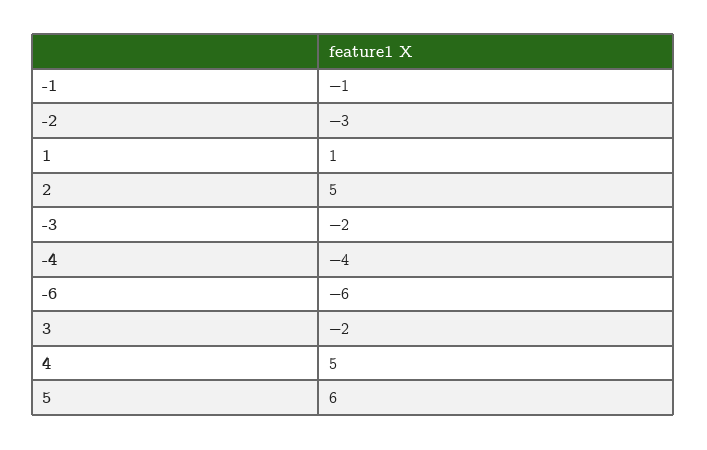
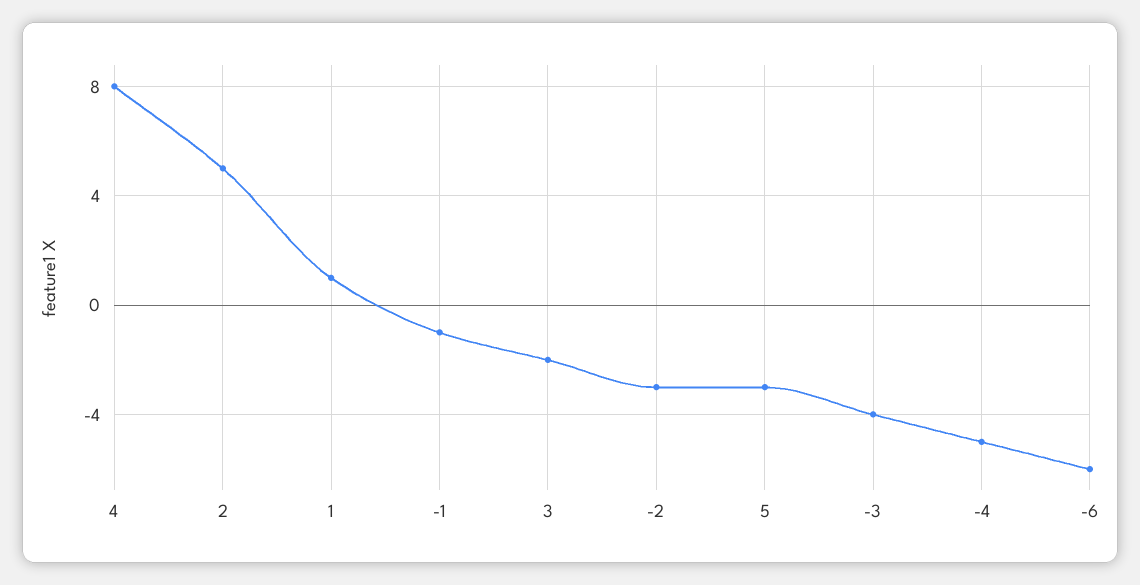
-3: -2 -> -4
-4: -4 -> -5
4: 5 -> 8
5: 6 -> -3

